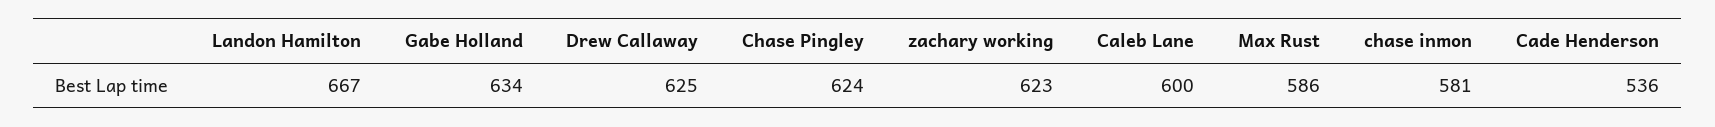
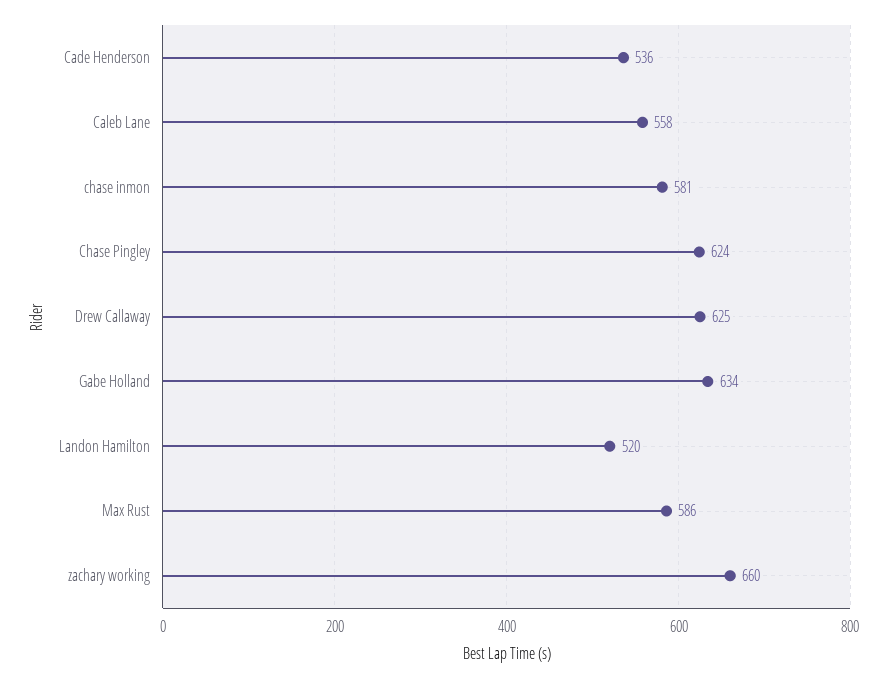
Landon Hamilton: 667 -> 520
zachary working: 623 -> 660
Caleb Lane: 600 -> 558

